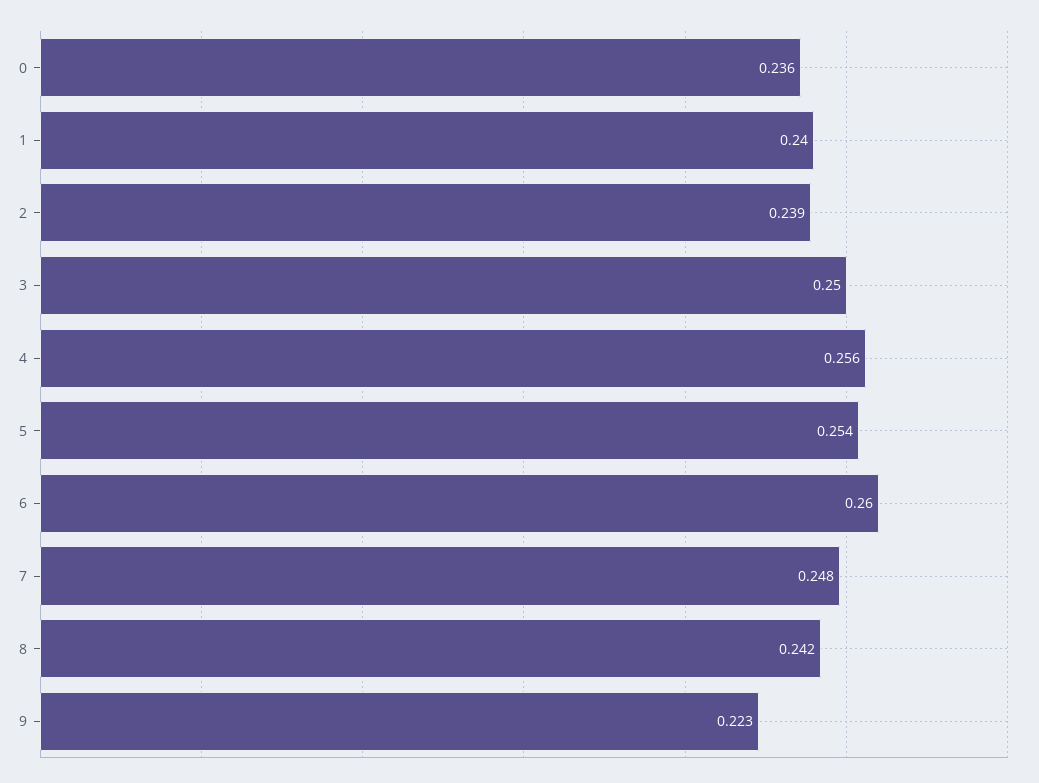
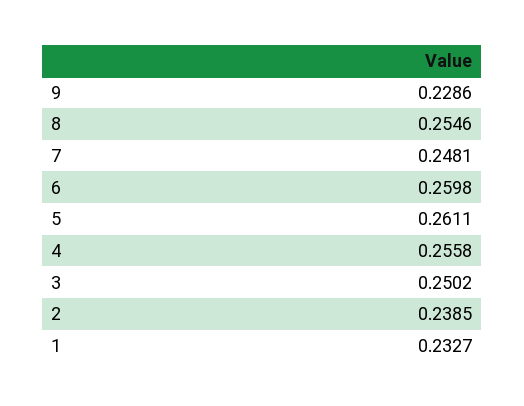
0: 0.236 -> none
1: 0.24 -> 0.2327
5: 0.254 -> 0.2611
8: 0.242 -> 0.2546
9: 0.223 -> 0.2286

